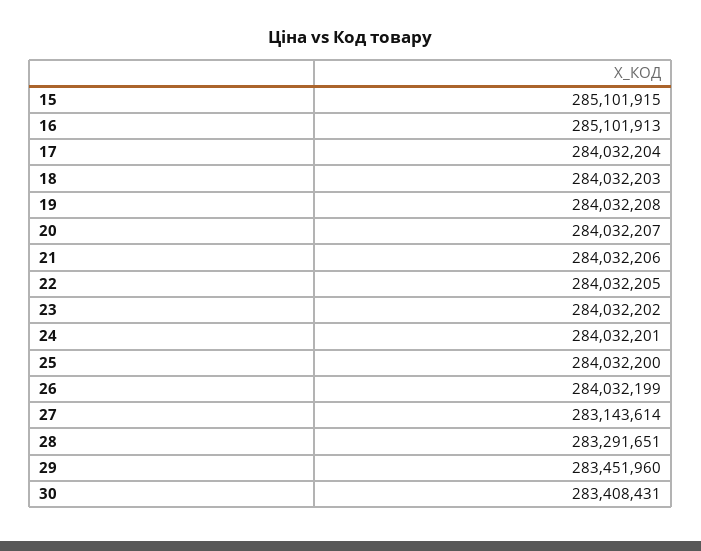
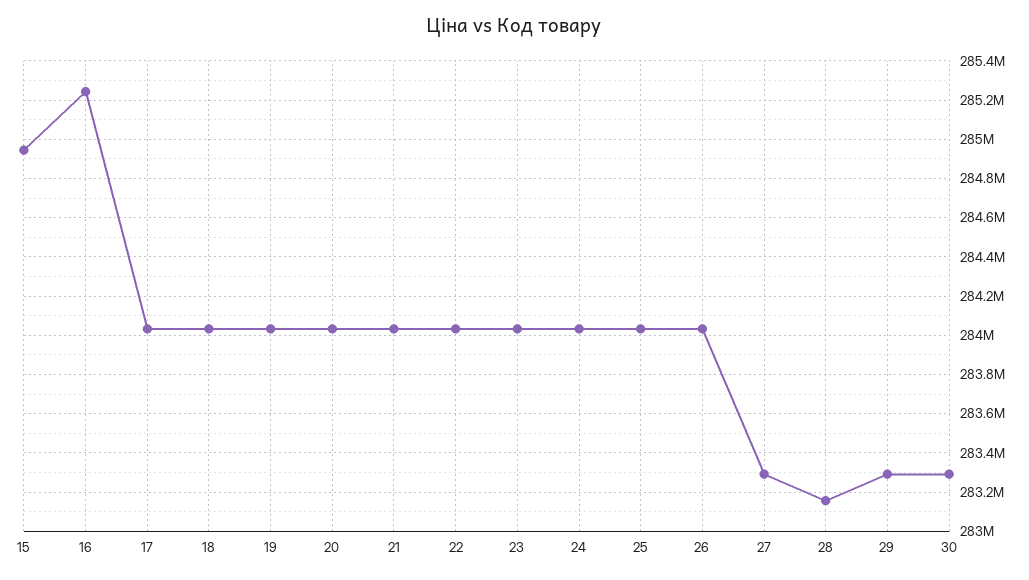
15: 285101915 -> 284950000
16: 285101913 -> 285250000
27: 283143614 -> 283300000
28: 283291651 -> 283150000
29: 283451960 -> 283300000
30: 283408431 -> 283300000

